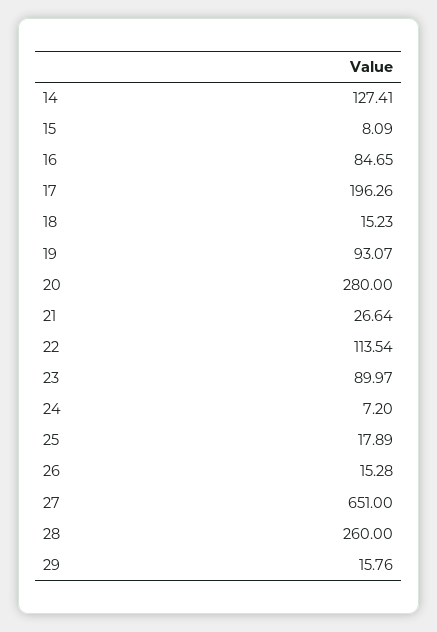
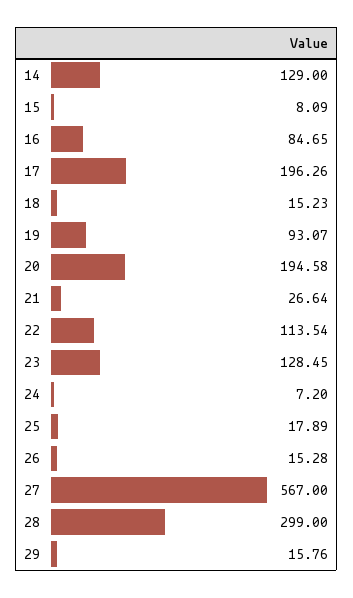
14: 127.41 -> 129
20: 280 -> 194.58
23: 89.97 -> 128.45
27: 651 -> 567
28: 260 -> 299

